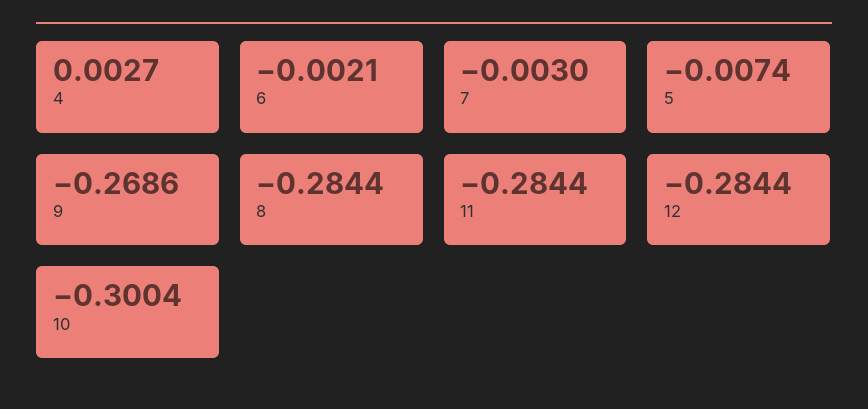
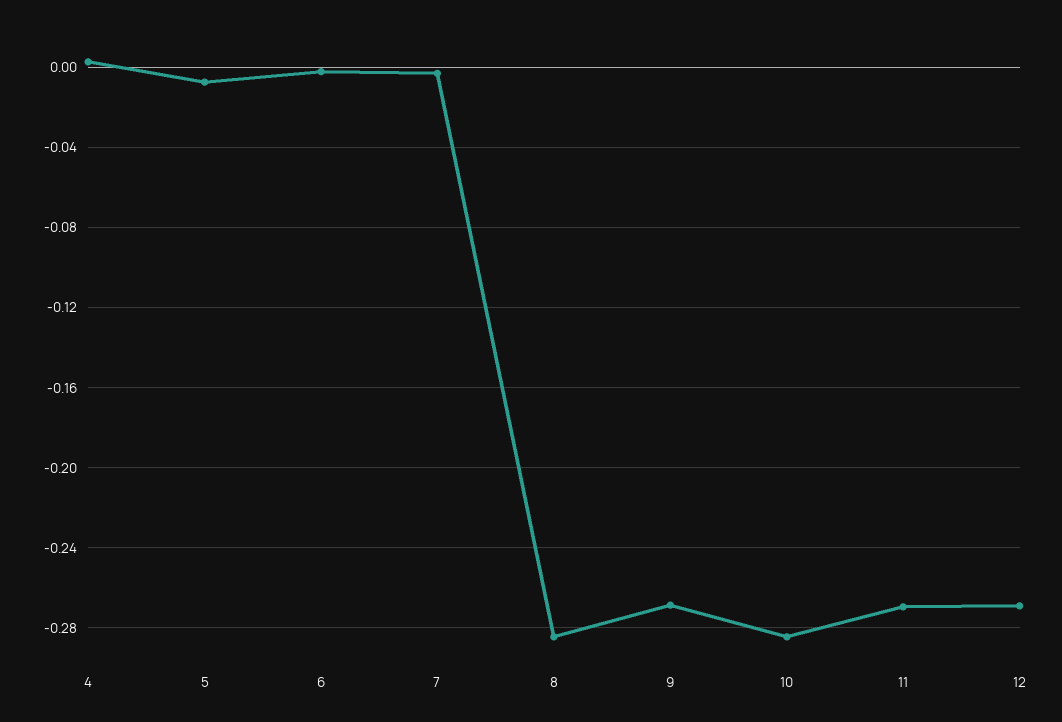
11: -0.2844 -> -0.27
12: -0.2844 -> -0.27
10: -0.3004 -> -0.285

